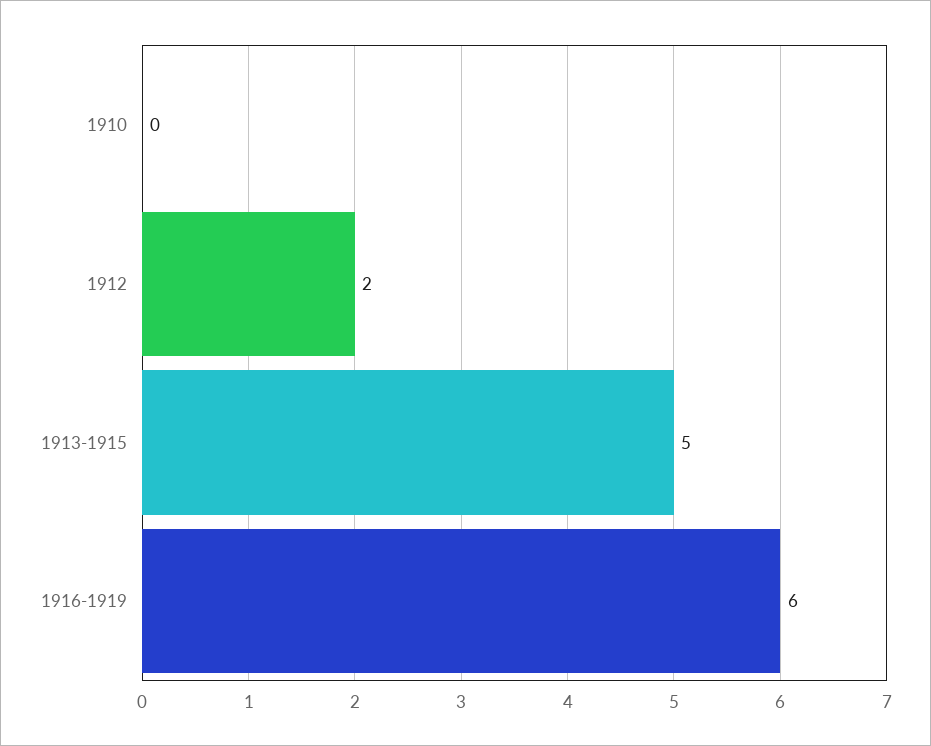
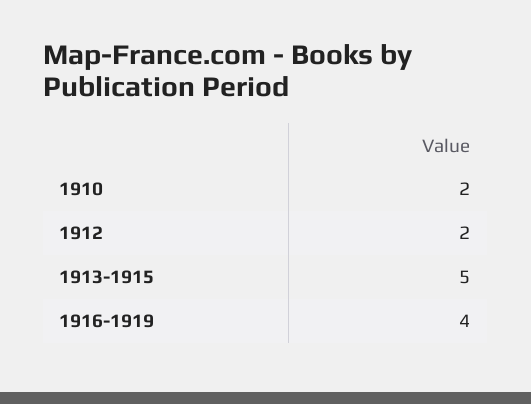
1910: 0 -> 2
1916-1919: 6 -> 4

